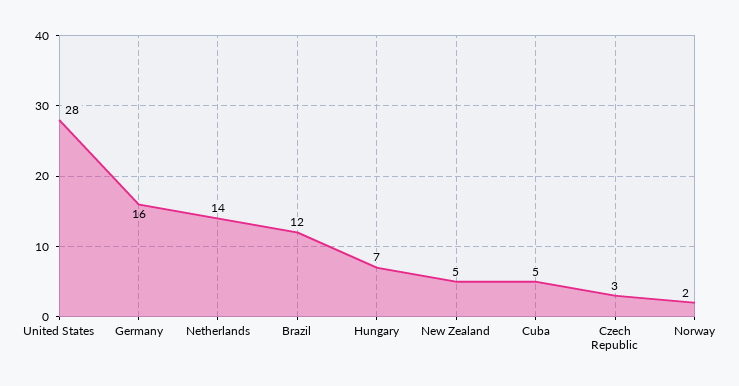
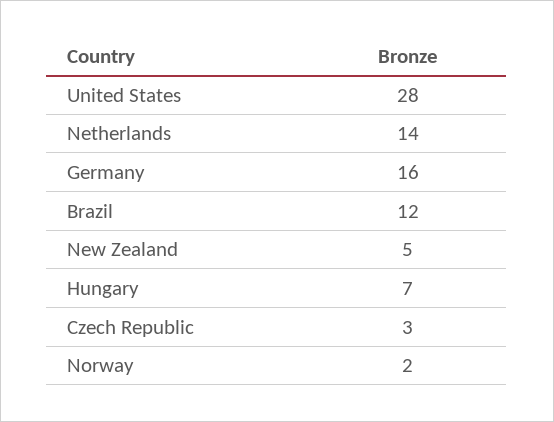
Cuba: 5 -> none

